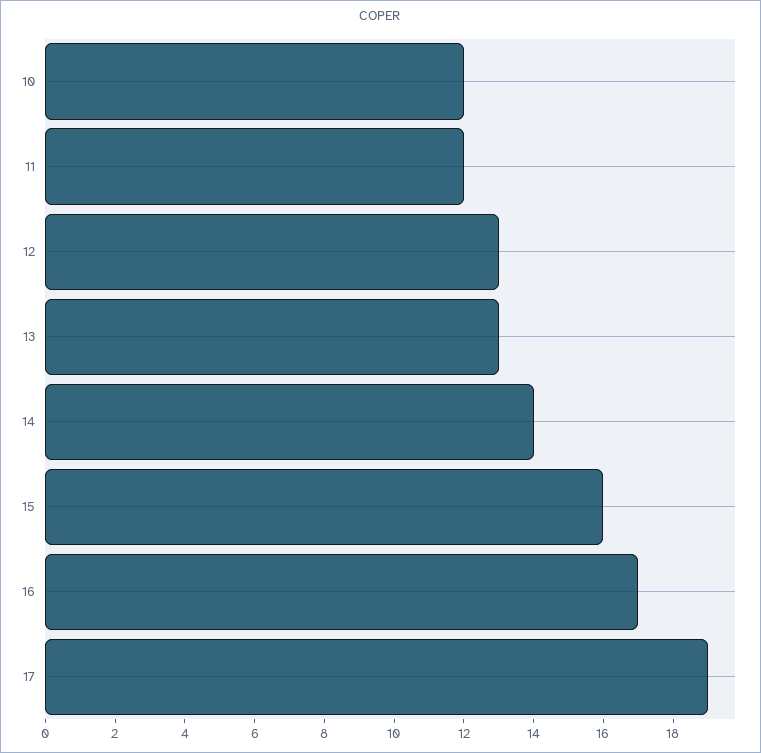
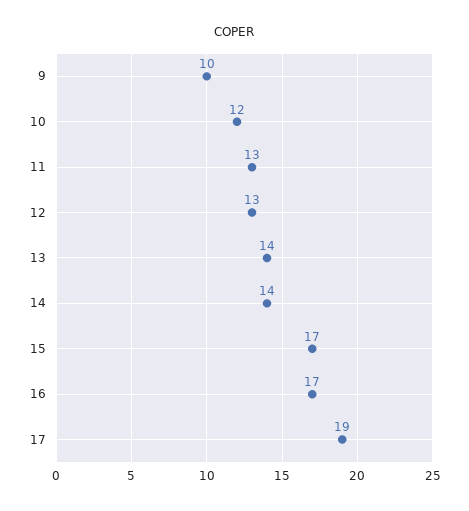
11: 12 -> 13
13: 13 -> 14
15: 16 -> 17
9: none -> 10

